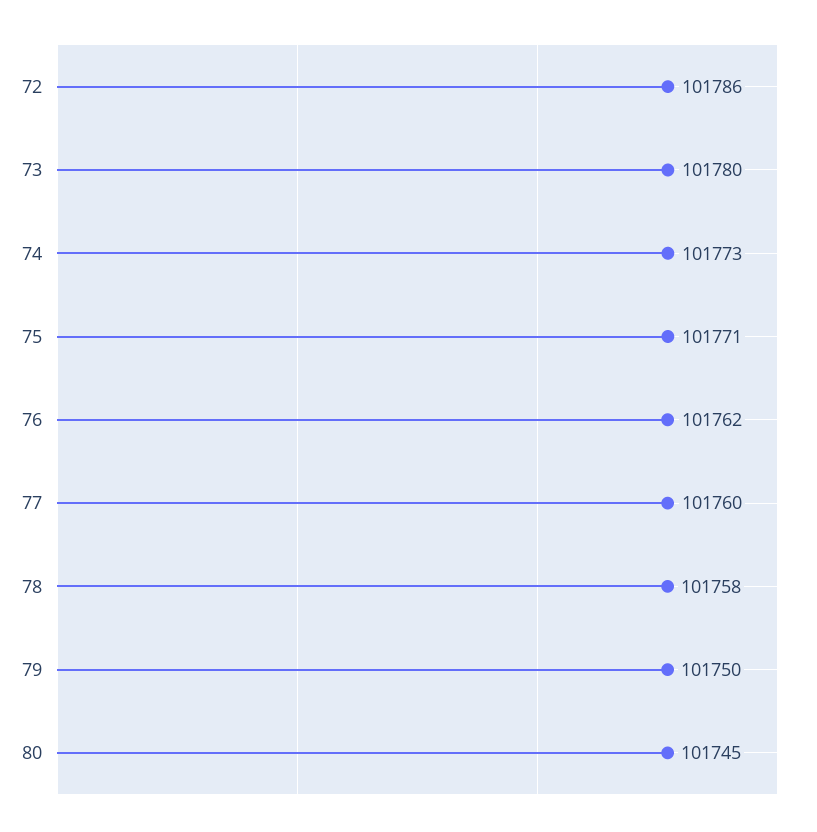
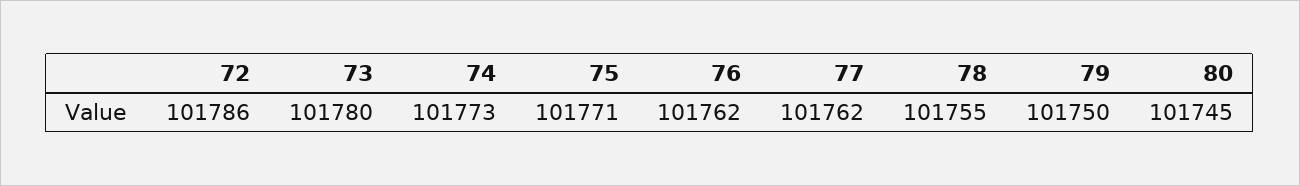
77: 101760 -> 101762
78: 101758 -> 101755

